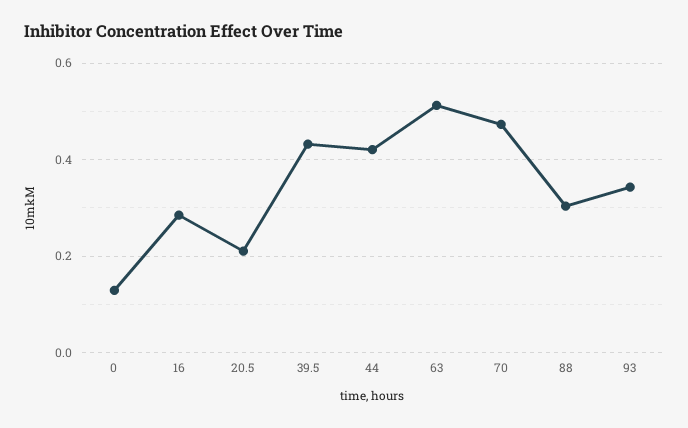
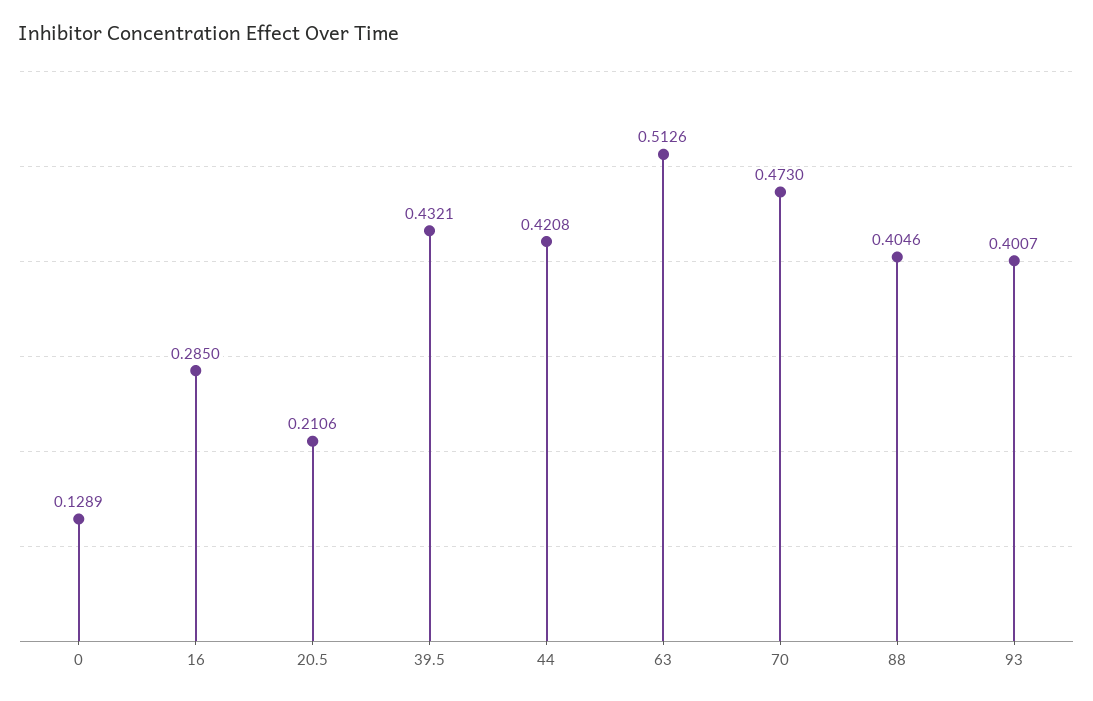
88: 0.3 -> 0.4046
93: 0.34 -> 0.4007

